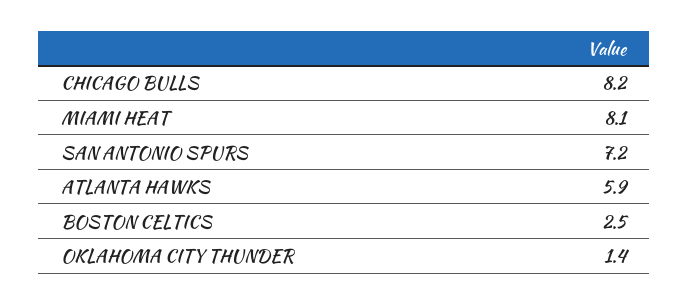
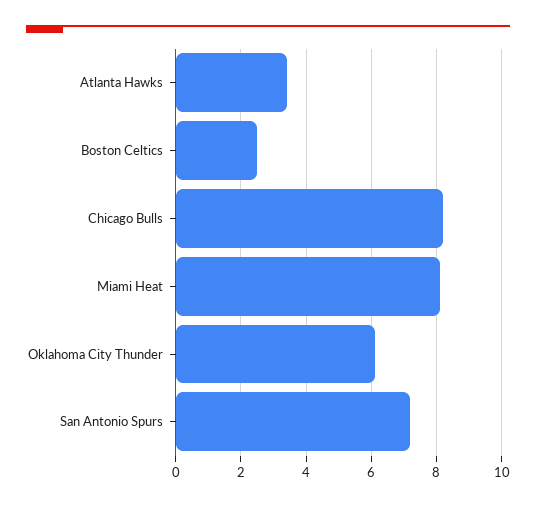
ATLANTA HAWKS: 5.9 -> 3.5
OKLAHOMA CITY THUNDER: 1.4 -> 6

